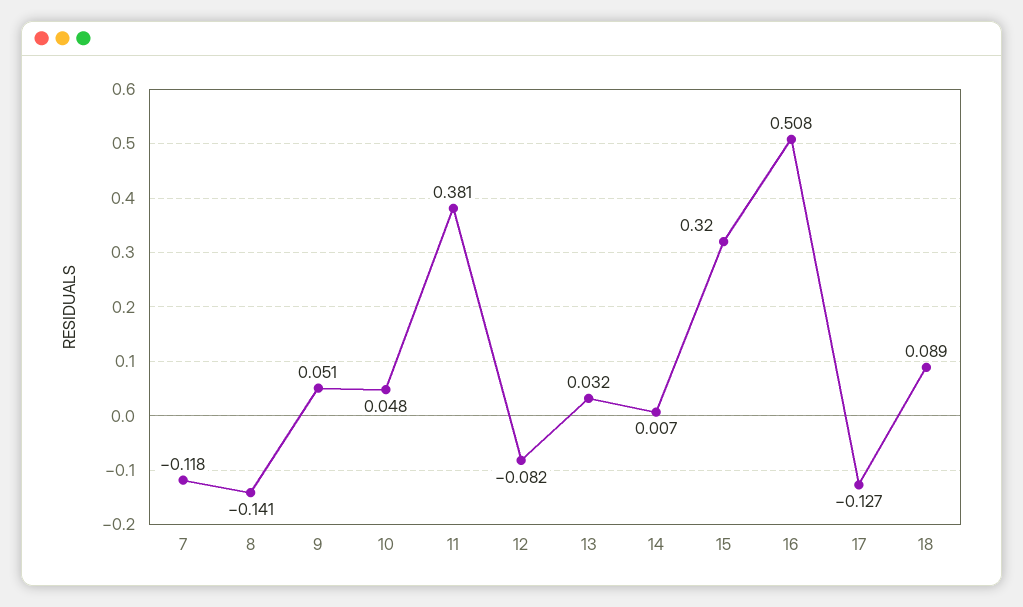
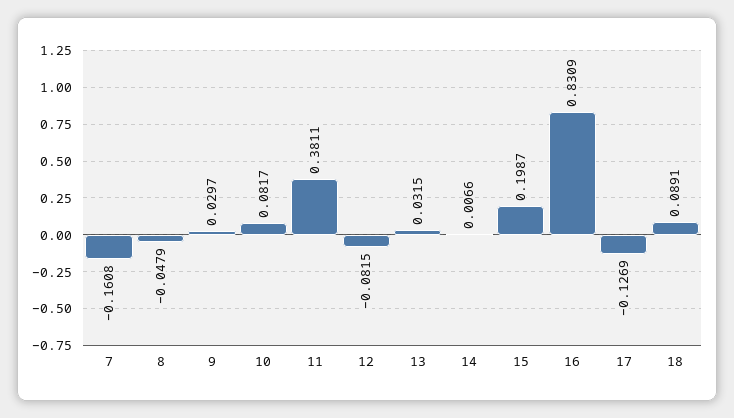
7: -0.118 -> -0.1608
8: -0.141 -> -0.0479
9: 0.051 -> 0.0297
10: 0.048 -> 0.0817
15: 0.32 -> 0.1987
16: 0.508 -> 0.8309

